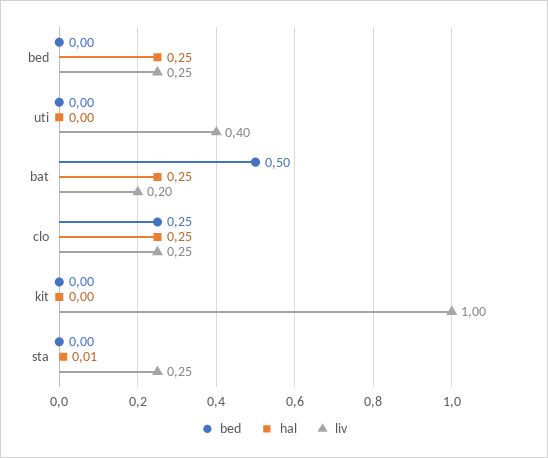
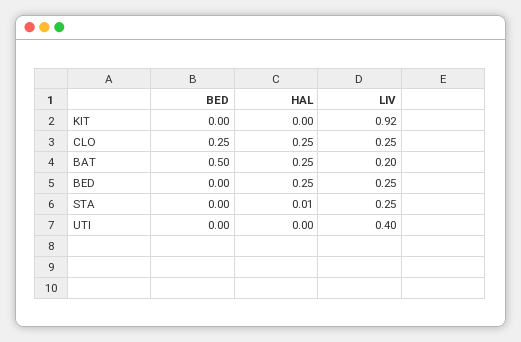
liv, kit: 1 -> 0.92

